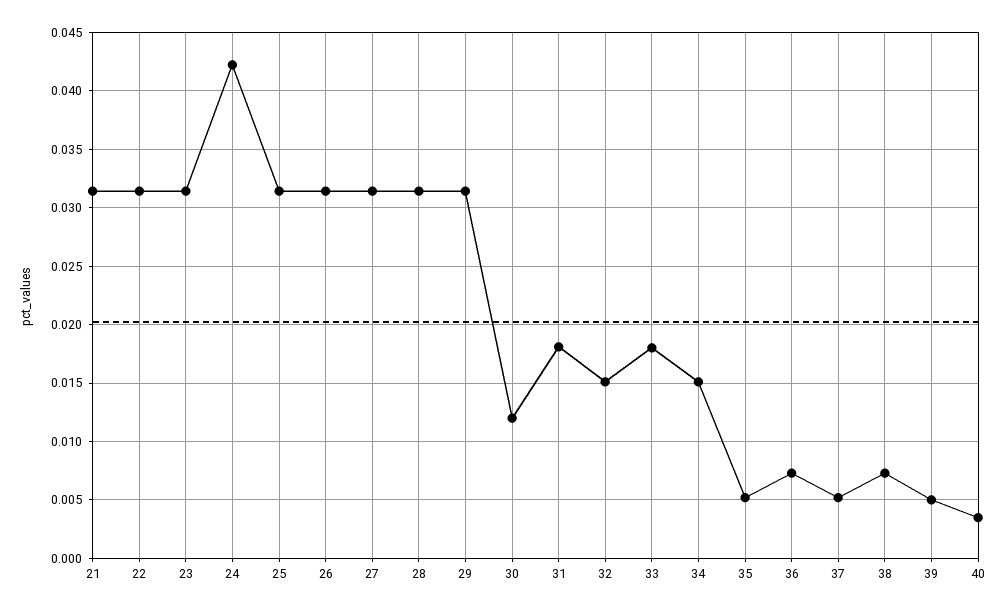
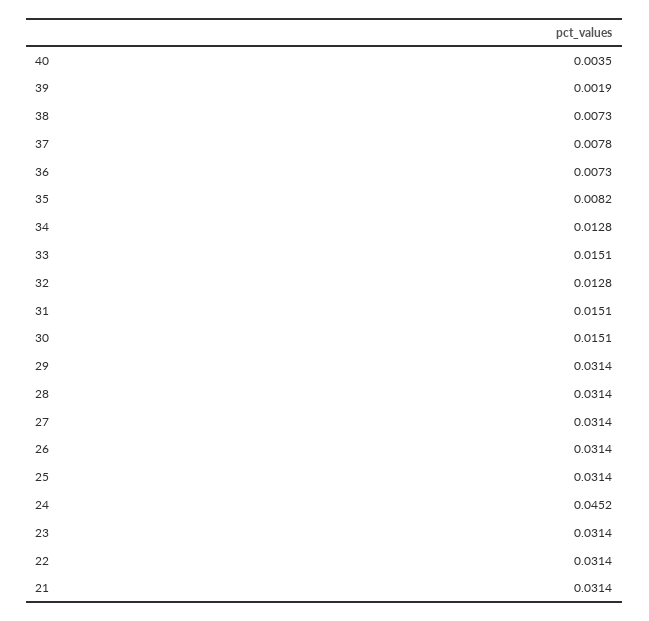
24: 0.042 -> 0.0452
30: 0.012 -> 0.0151
31: 0.018 -> 0.0151
32: 0.015 -> 0.0128
33: 0.018 -> 0.0151
34: 0.015 -> 0.0128
35: 0.005 -> 0.0082
37: 0.005 -> 0.0078
39: 0.005 -> 0.0019

